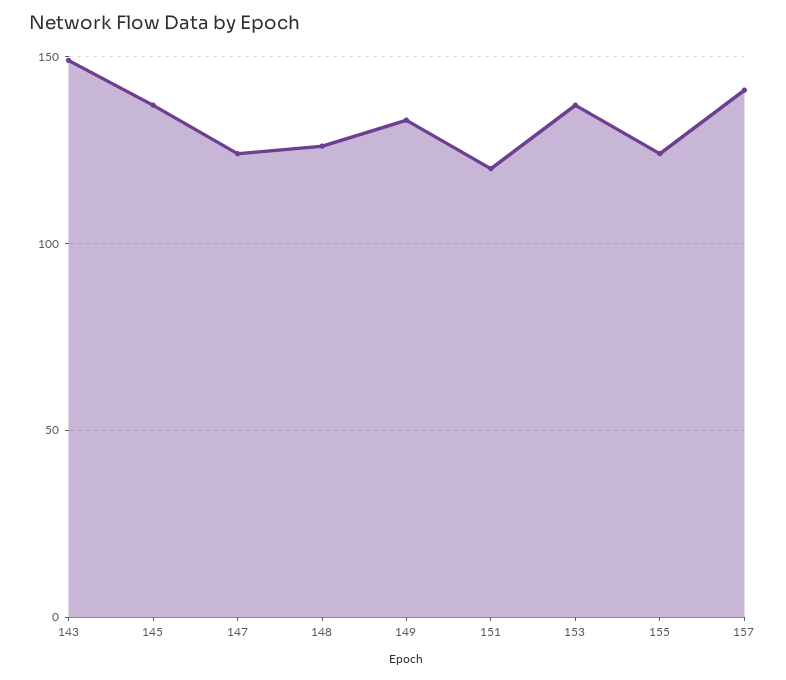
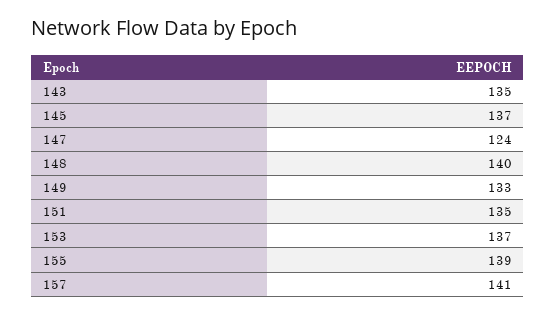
143: 150 -> 135
148: 125 -> 140
151: 120 -> 135
155: 125 -> 139

